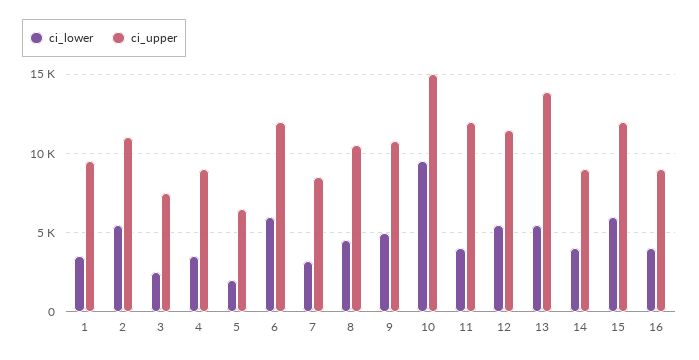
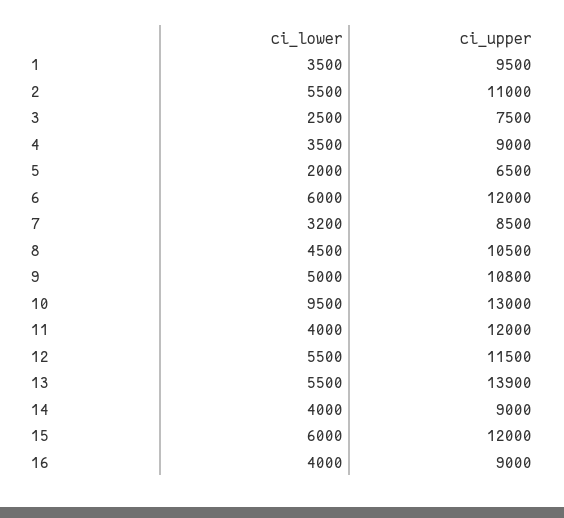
ci_upper, 10: 15000 -> 13000

